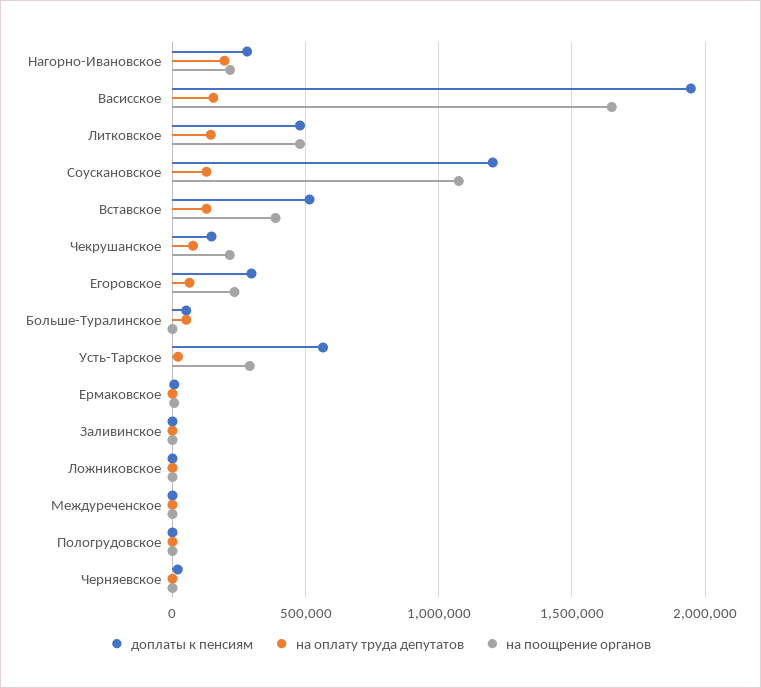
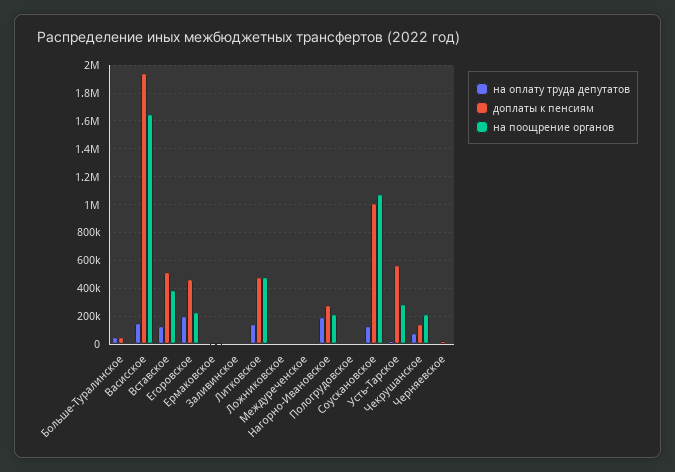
доплаты к пенсиям, Соускановское: 1200000 -> 1000000
доплаты к пенсиям, Егоровское: 300000 -> 450000
на оплату труда депутатов, Егоровское: 50000 -> 200000

